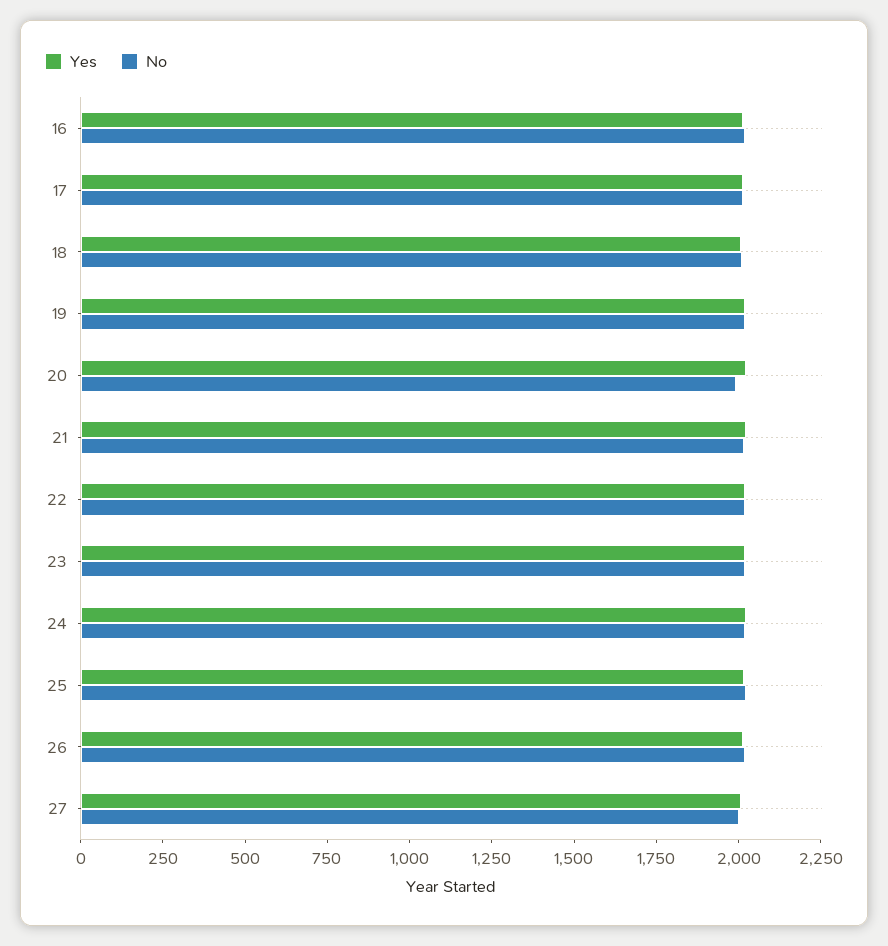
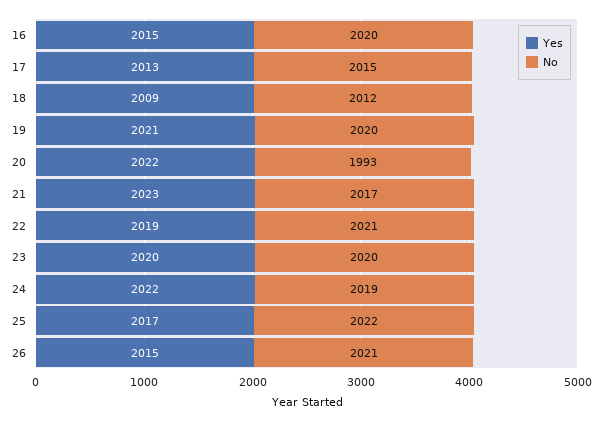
Yes, 27: 2000 -> none
No, 27: 2000 -> none

